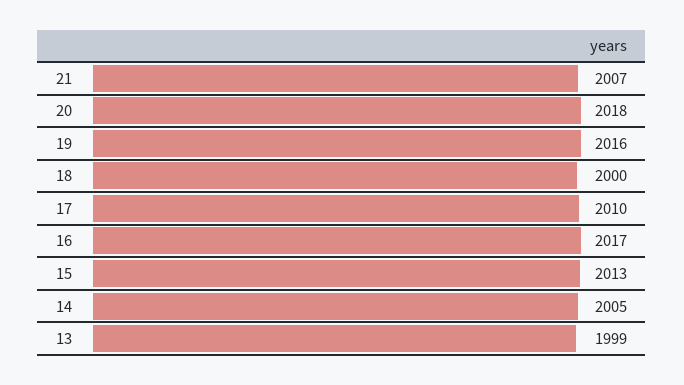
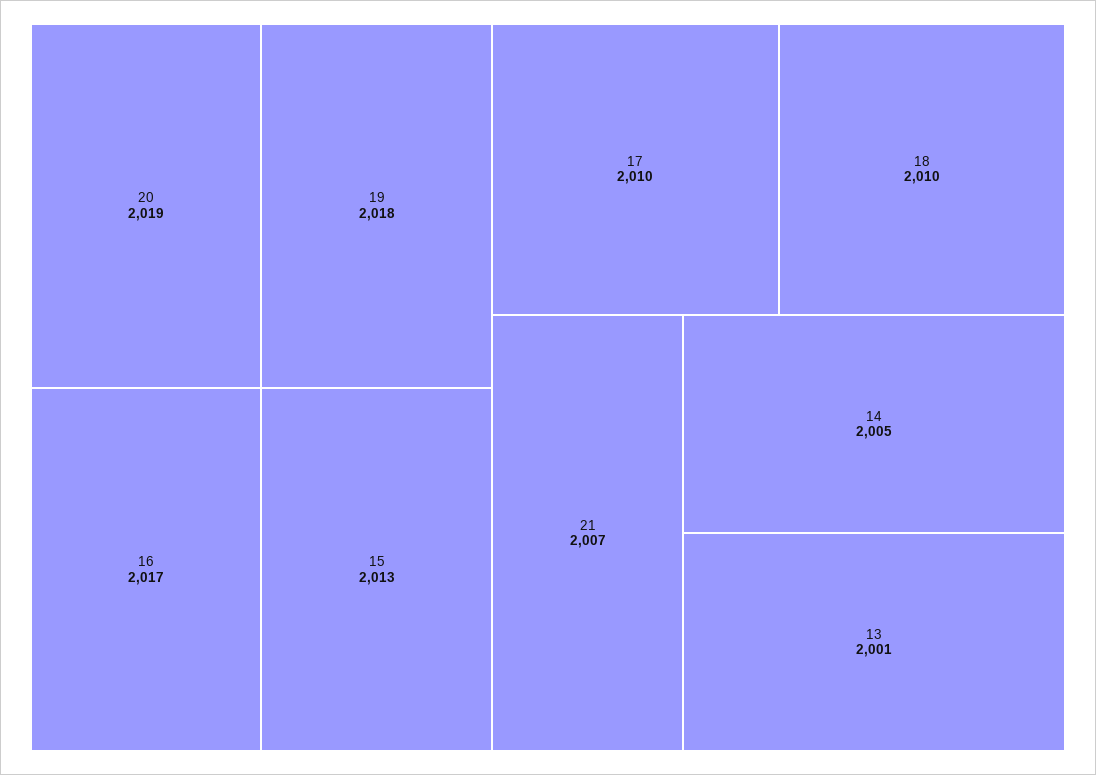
20: 2018 -> 2019
19: 2016 -> 2018
18: 2000 -> 2010
13: 1999 -> 2001

